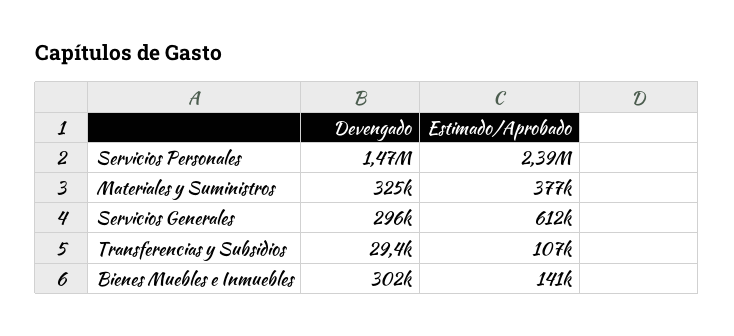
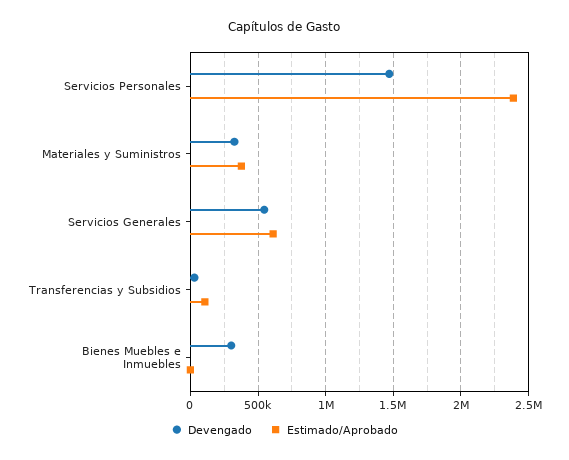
Devengado, Servicios Generales: 296000 -> 550000
Estimado/Aprobado, Bienes Muebles e Inmuebles: 141000 -> 0

